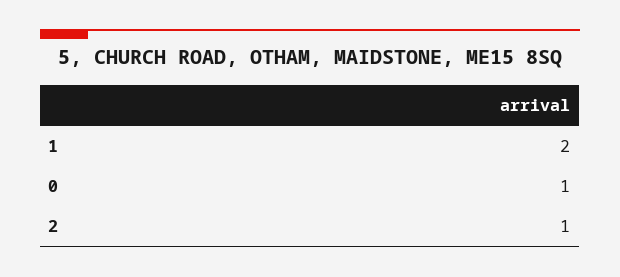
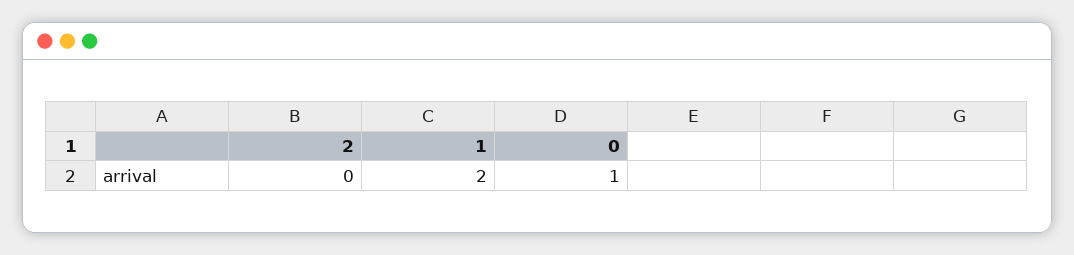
2: 1 -> 0

